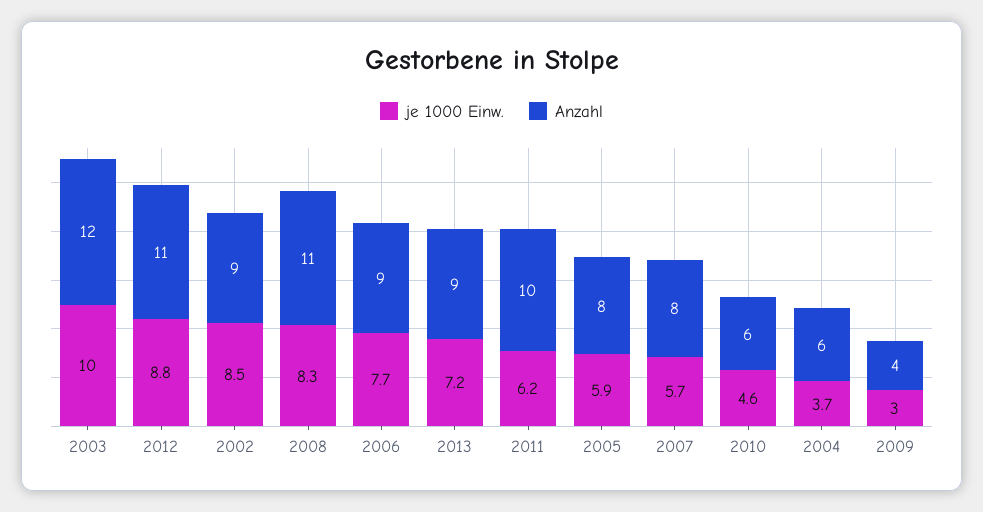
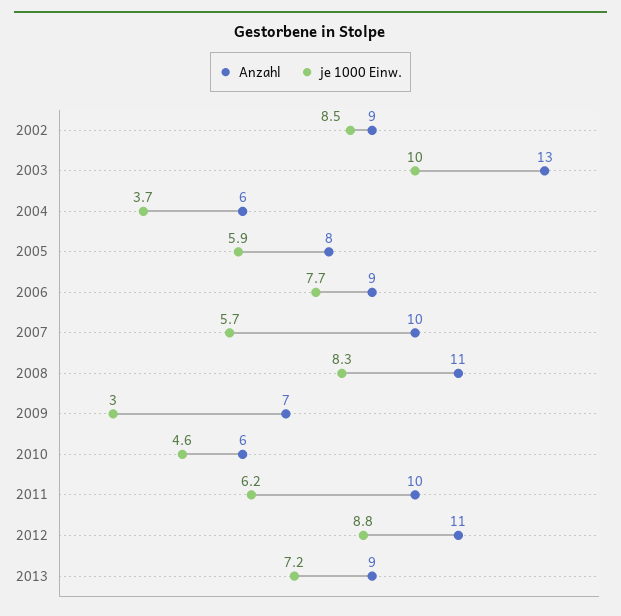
Anzahl, 2003: 12 -> 13
Anzahl, 2007: 8 -> 10
Anzahl, 2009: 4 -> 7

